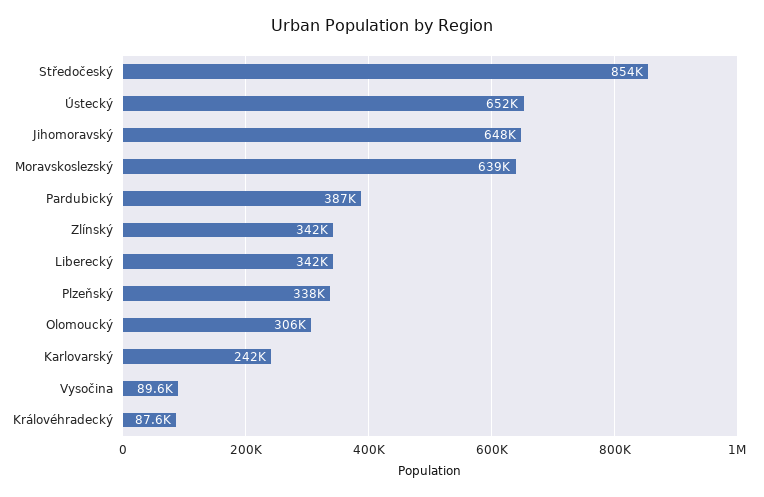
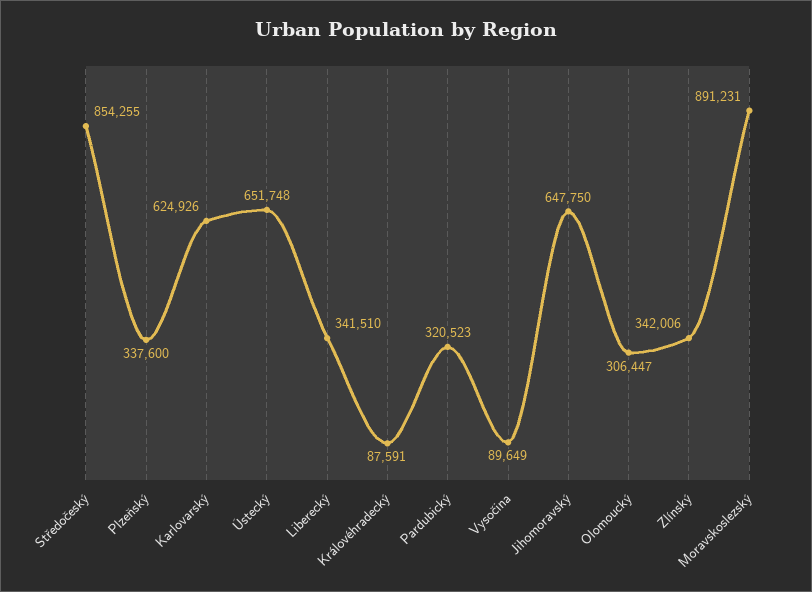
Moravskoslezský: 639000 -> 891231
Pardubický: 387000 -> 320523
Karlovarský: 242000 -> 624926

